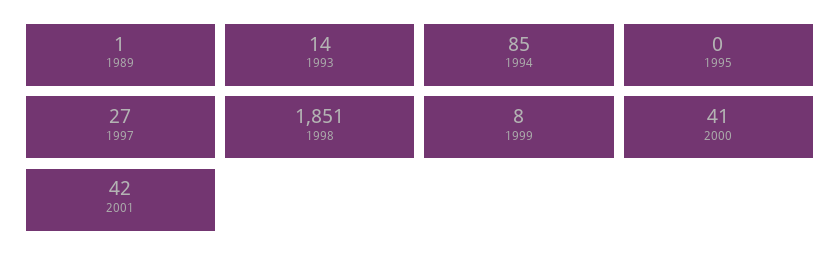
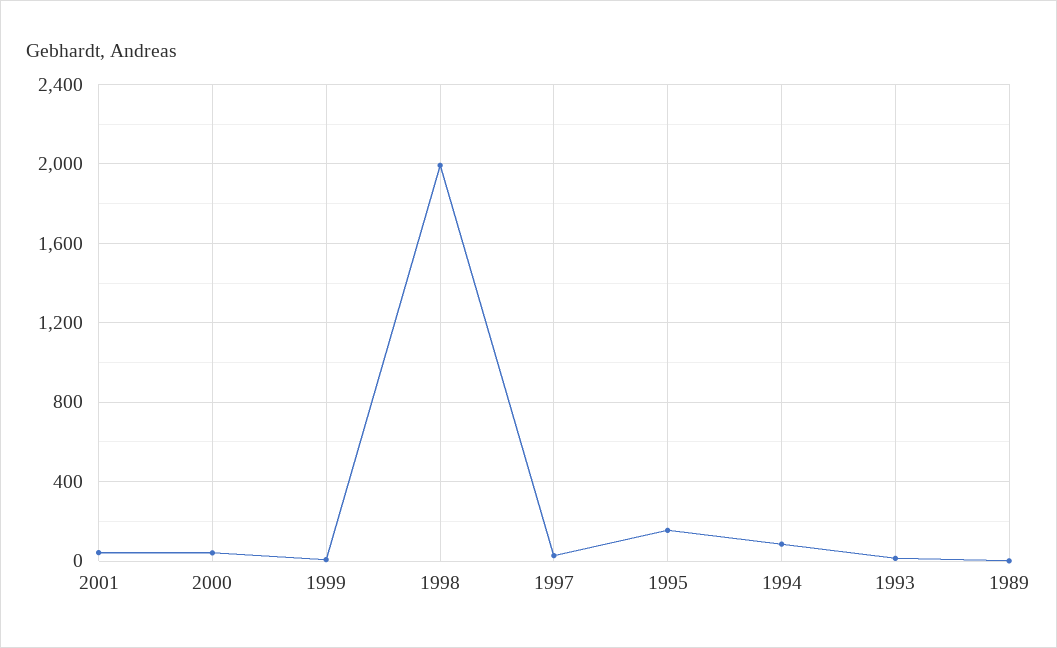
1995: 0 -> 150
1998: 1851 -> 2000

